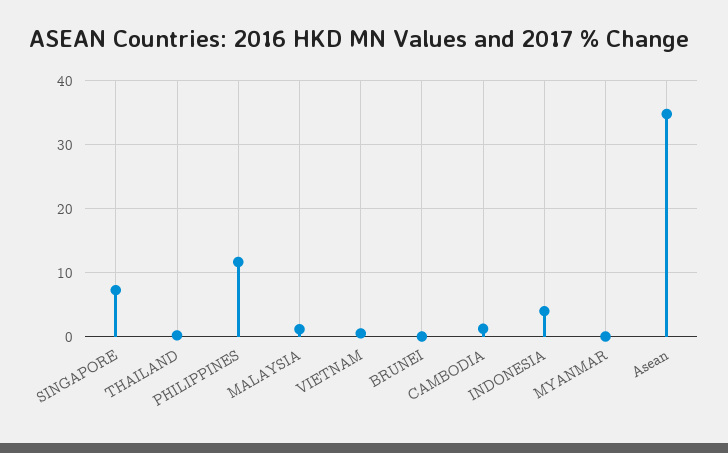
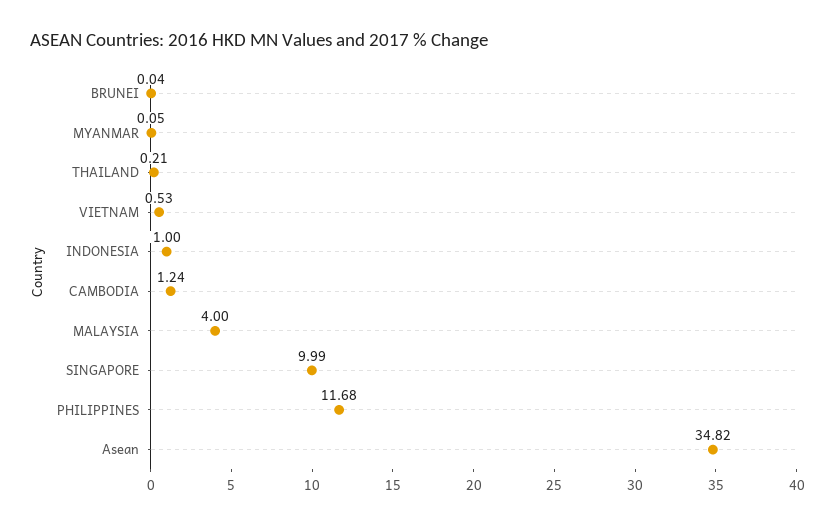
SINGAPORE: 7 -> 9.99
MALAYSIA: 1 -> 4
INDONESIA: 4 -> 1

